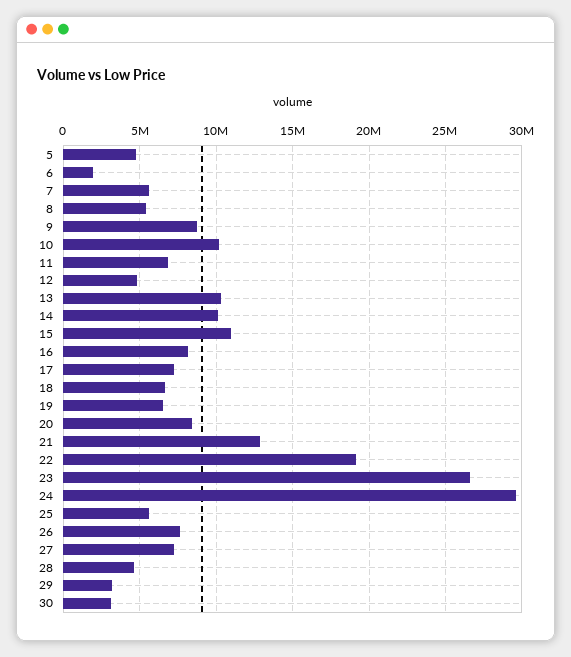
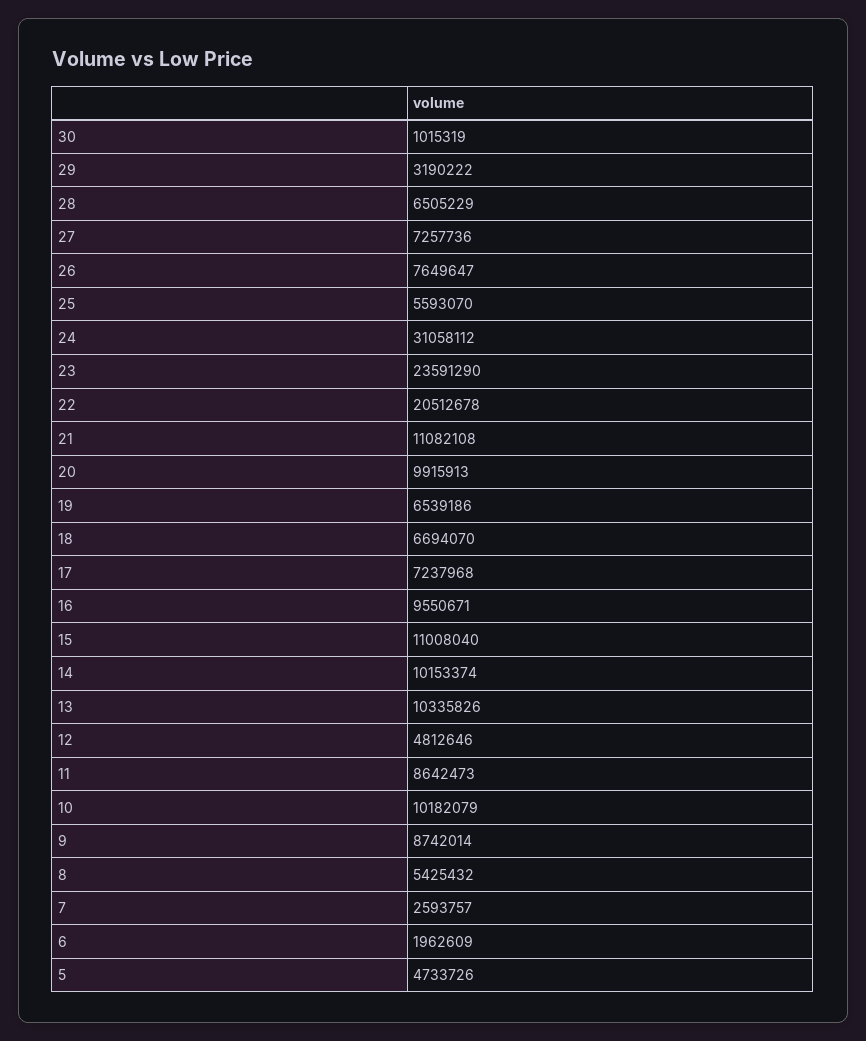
7: 5500000 -> 2593757
11: 7000000 -> 8642473
16: 8000000 -> 9550671
20: 8500000 -> 9915913
21: 13000000 -> 11082108
22: 19000000 -> 20512678
23: 26500000 -> 23591290
24: 29500000 -> 31058112
28: 4500000 -> 6505229
30: 3000000 -> 1015319

